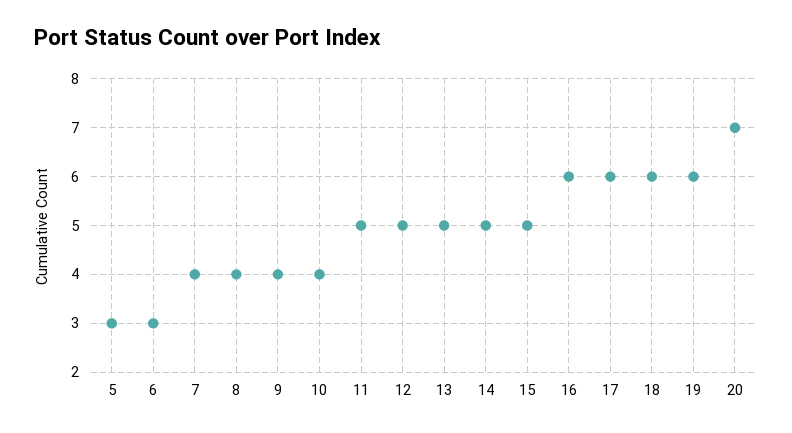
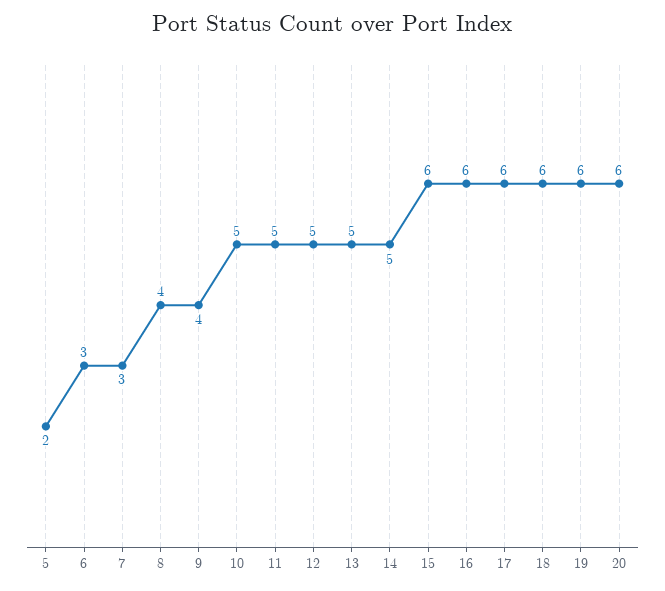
5: 3 -> 2
7: 4 -> 3
10: 4 -> 5
15: 5 -> 6
20: 7 -> 6

